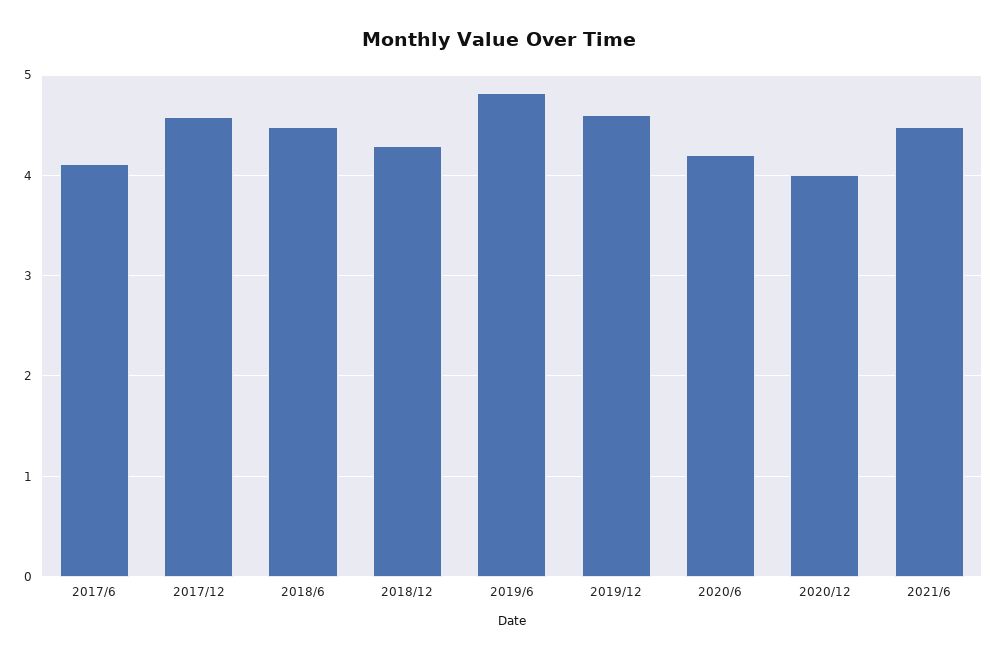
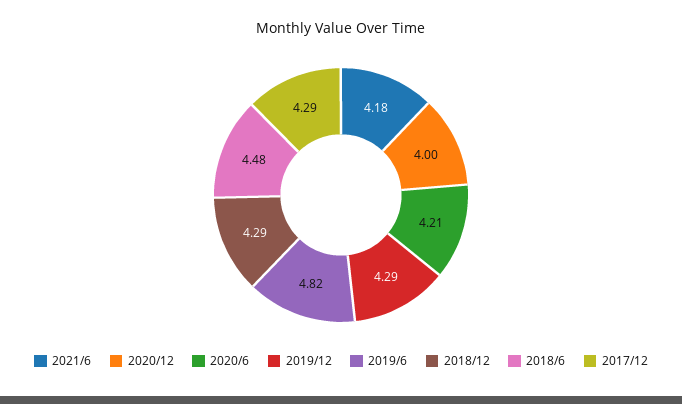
2017/6: 4.1 -> none
2017/12: 4.6 -> 4.29
2019/12: 4.6 -> 4.29
2021/6: 4.5 -> 4.18

